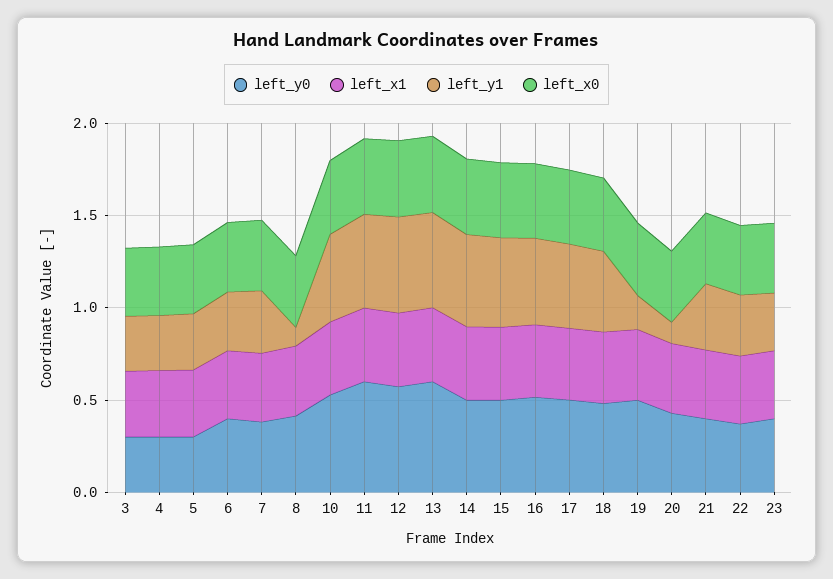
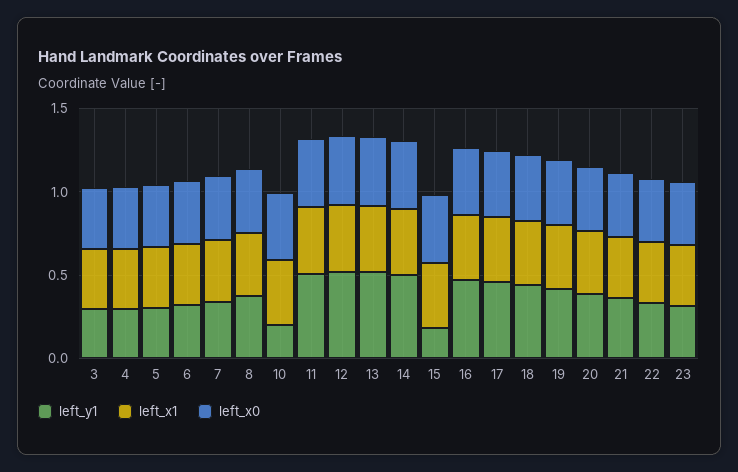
left_y0, 3: 0.3 -> none
left_y0, 4: 0.3 -> none
left_y0, 5: 0.3 -> none
left_y0, 6: 0.4 -> none
left_y0, 7: 0.4 -> none
left_y0, 8: 0.4 -> none
left_y1, 8: 0.1 -> 0.4
left_y0, 10: 0.5 -> none
left_y1, 10: 0.5 -> 0.2
left_y0, 11: 0.6 -> none
left_y0, 12: 0.6 -> none
left_y0, 13: 0.6 -> none
left_y0, 14: 0.5 -> none
left_y0, 15: 0.5 -> none
left_y1, 15: 0.5 -> 0.2
left_y0, 16: 0.5 -> none
left_y0, 17: 0.5 -> none
left_y0, 18: 0.5 -> none
left_y0, 19: 0.5 -> none
left_y1, 19: 0.2 -> 0.4
left_y0, 20: 0.4 -> none
left_y1, 20: 0.1 -> 0.4
left_y0, 21: 0.4 -> none
left_y0, 22: 0.4 -> none
left_y0, 23: 0.4 -> none

